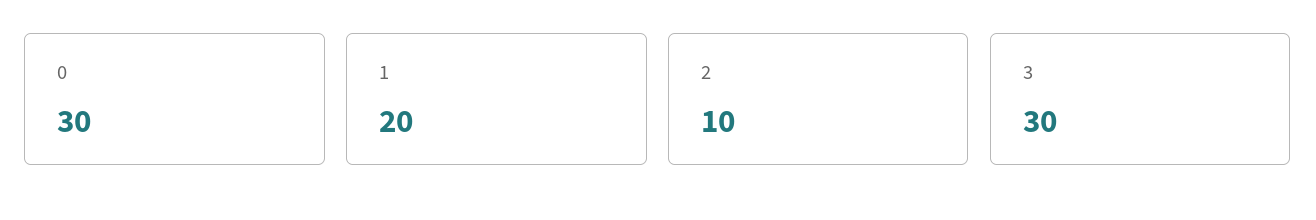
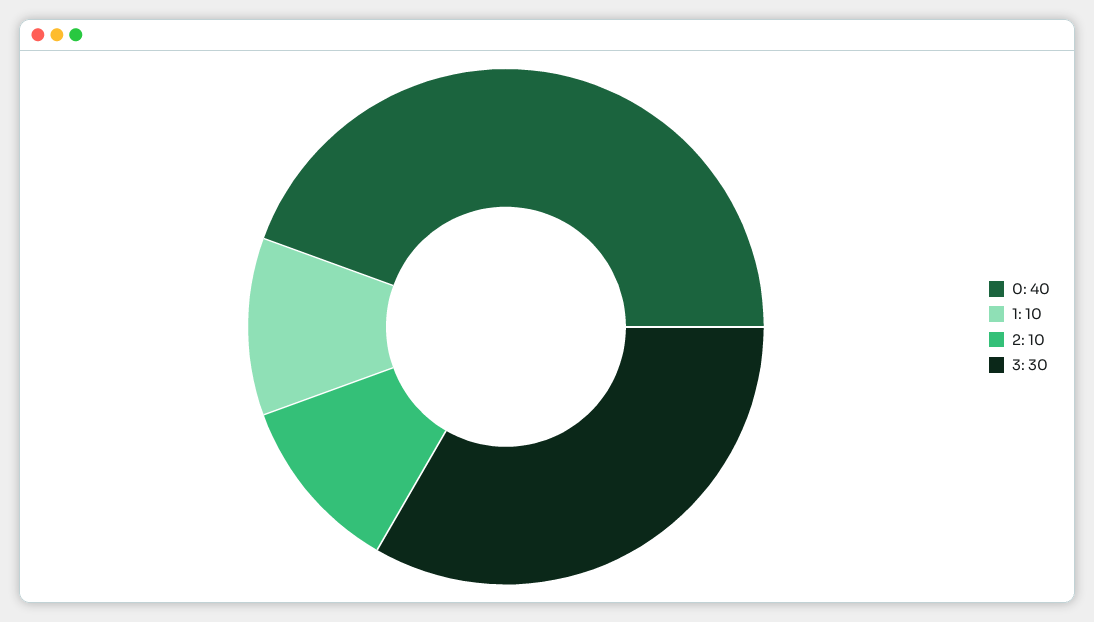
0: 30 -> 40
1: 20 -> 10

